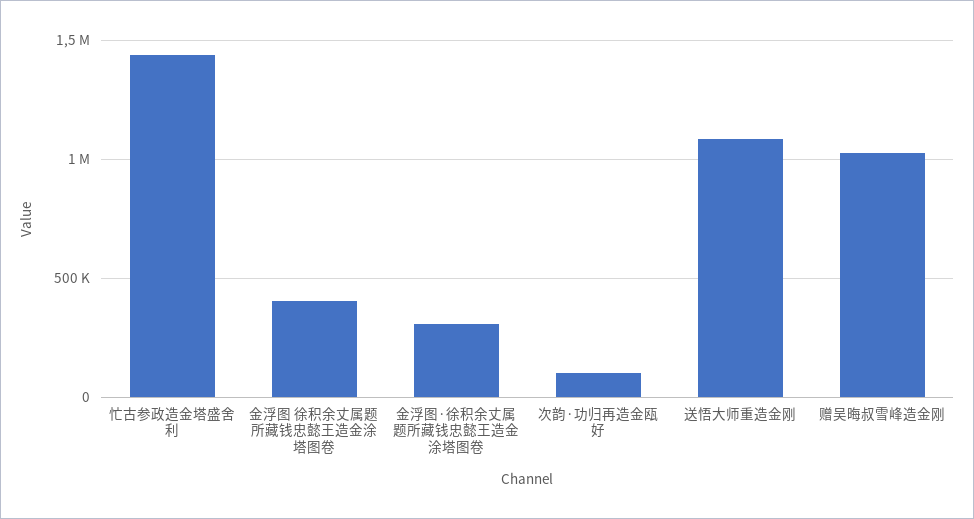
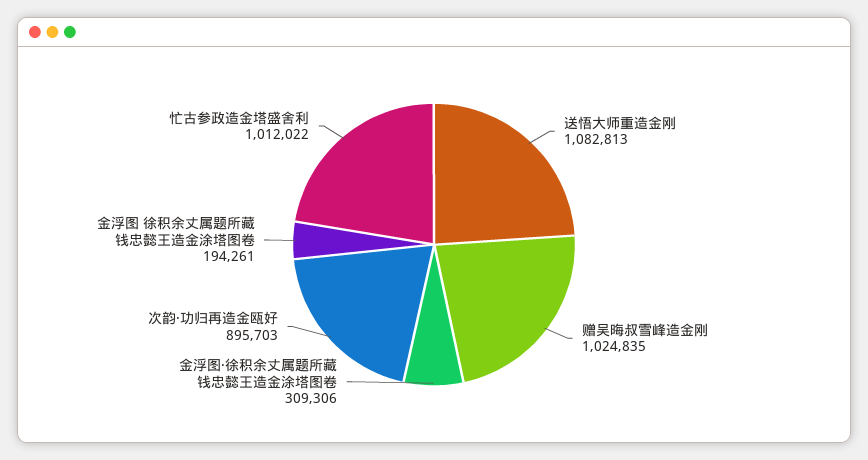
忙古参政造金塔盛舍利: 1450000 -> 1012022
金浮图 徐积余丈属题所藏钱忠懿王造金涂塔图卷: 400000 -> 194261
次韵·功归再造金瓯好: 100000 -> 895703

